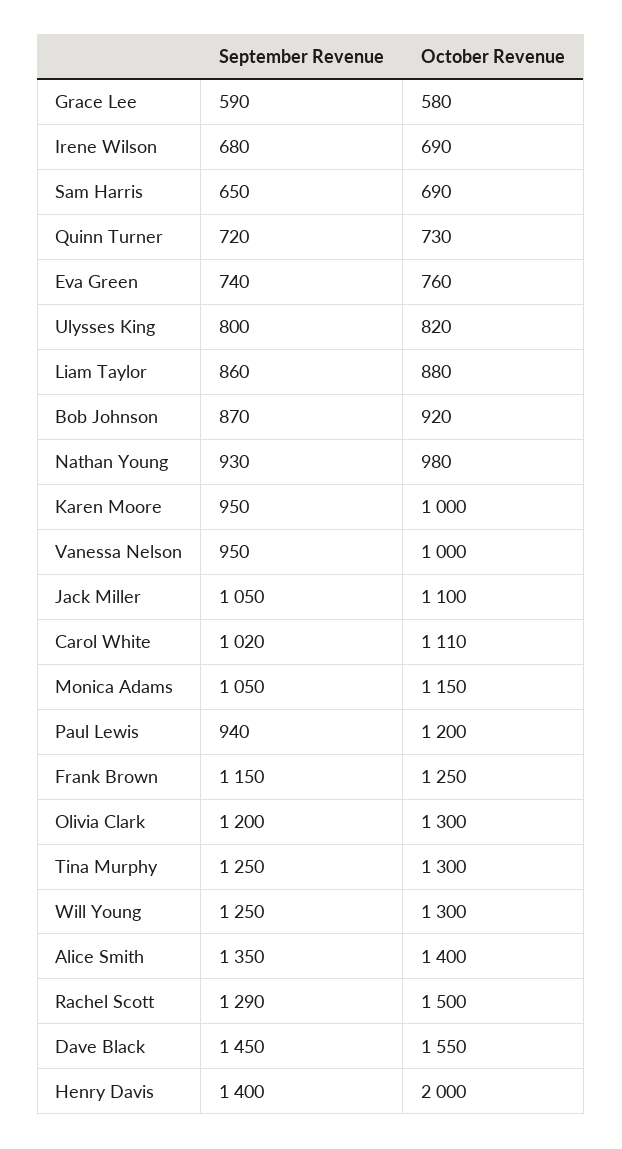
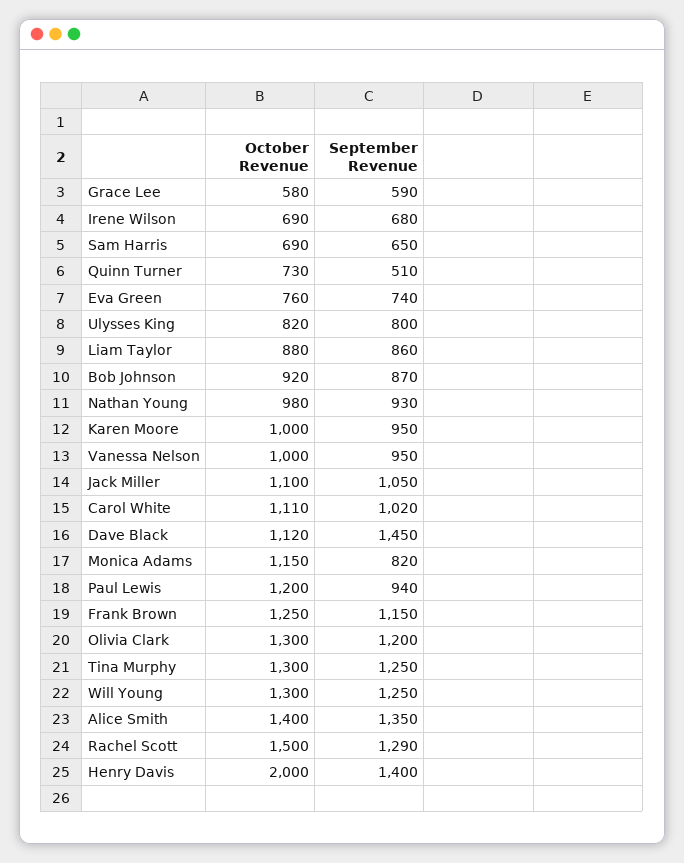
September Revenue, Quinn Turner: 720 -> 510
September Revenue, Monica Adams: 1050 -> 820
October Revenue, Dave Black: 1550 -> 1120

